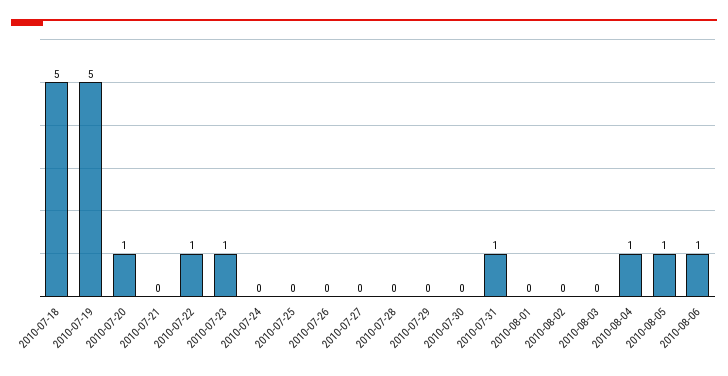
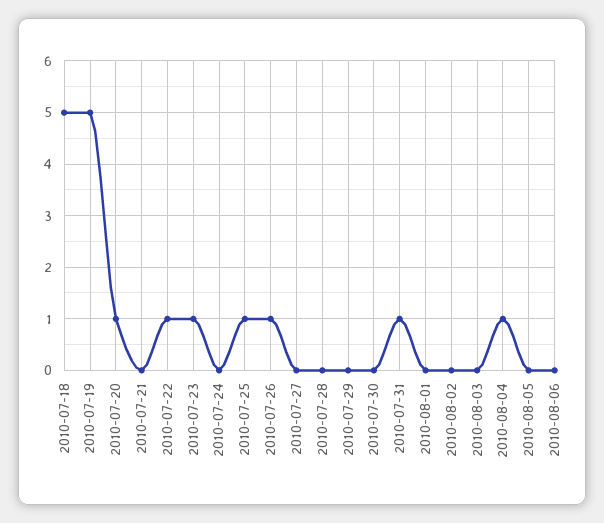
2010-07-25: 0 -> 1
2010-07-26: 0 -> 1
2010-08-05: 1 -> 0
2010-08-06: 1 -> 0

